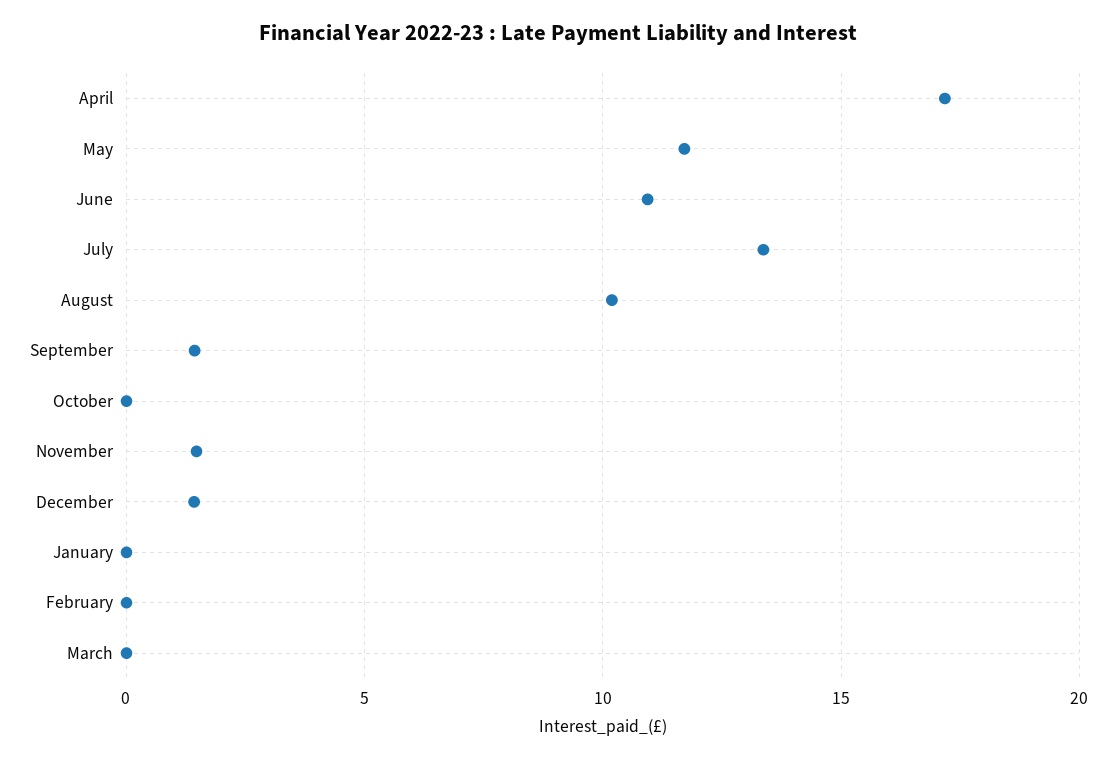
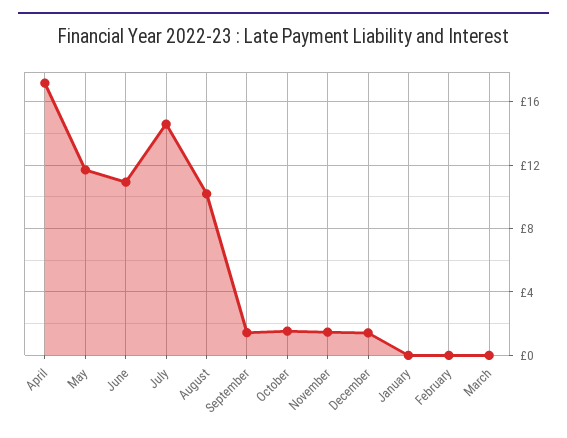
July: 13.5 -> 14.5
October: 0 -> 1.5

